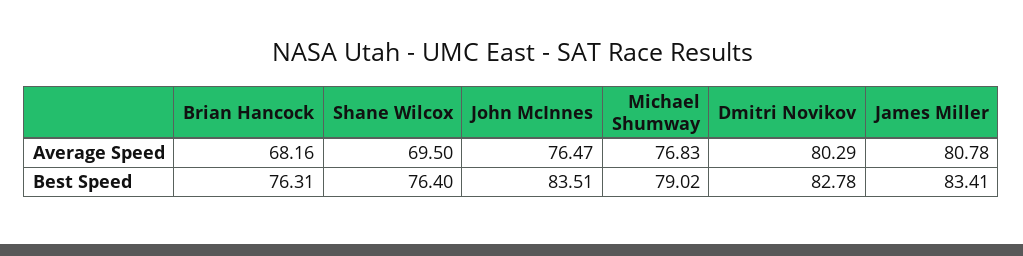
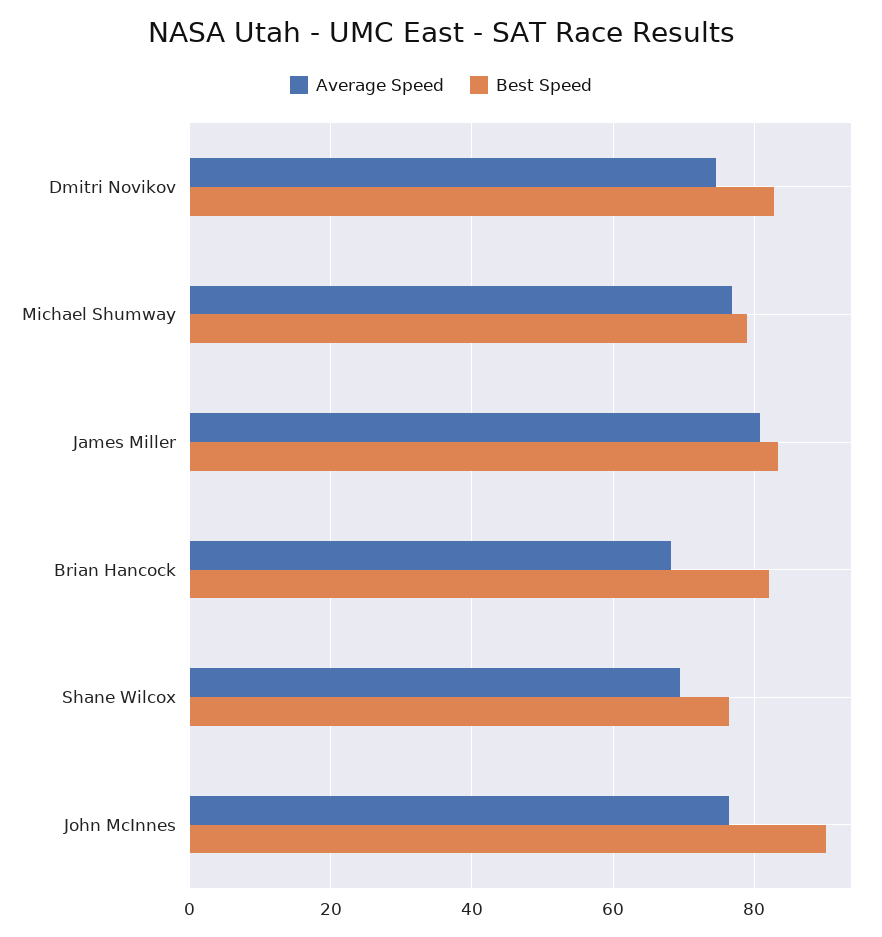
Average Speed, Dmitri Novikov: 80.29 -> 74
Best Speed, Brian Hancock: 76.31 -> 82
Best Speed, John McInnes: 83.51 -> 90

